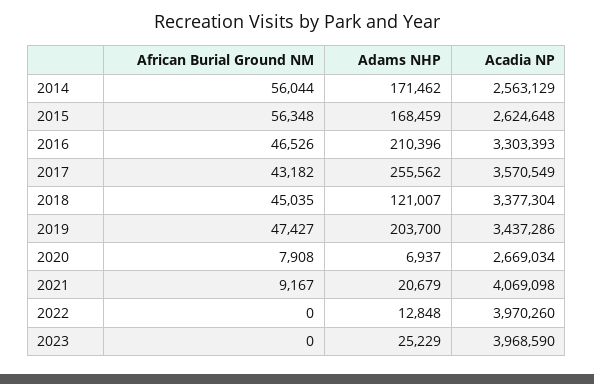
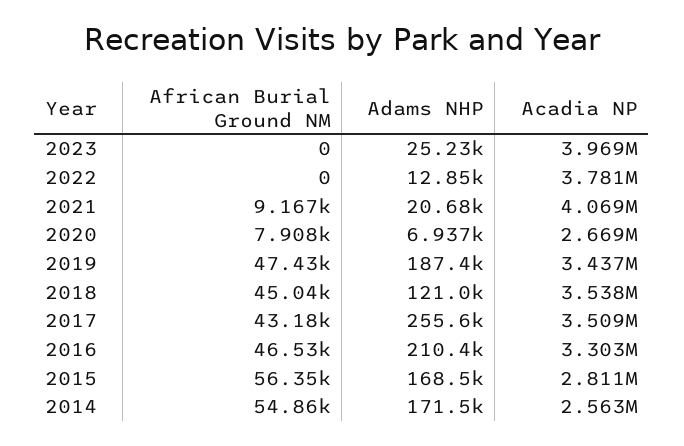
African Burial Ground NM, 2014: 56044 -> 54860
Acadia NP, 2015: 2624648 -> 2811000
Acadia NP, 2017: 3570549 -> 3509000
Acadia NP, 2018: 3377304 -> 3538000
Adams NHP, 2019: 203700 -> 187400
Acadia NP, 2022: 3970260 -> 3781000

